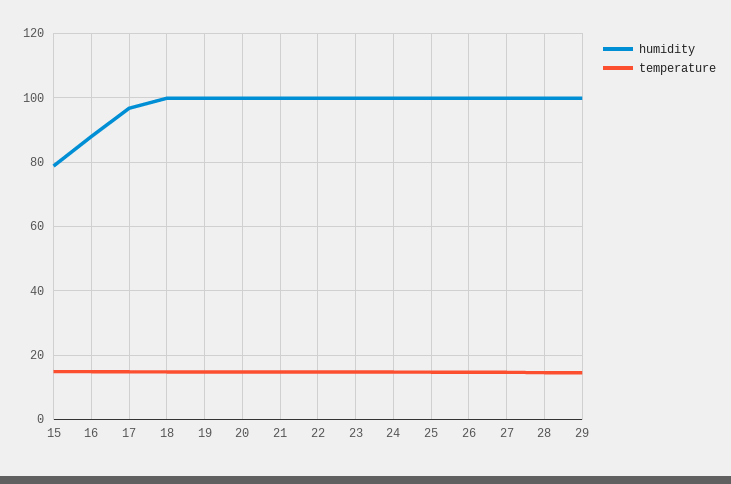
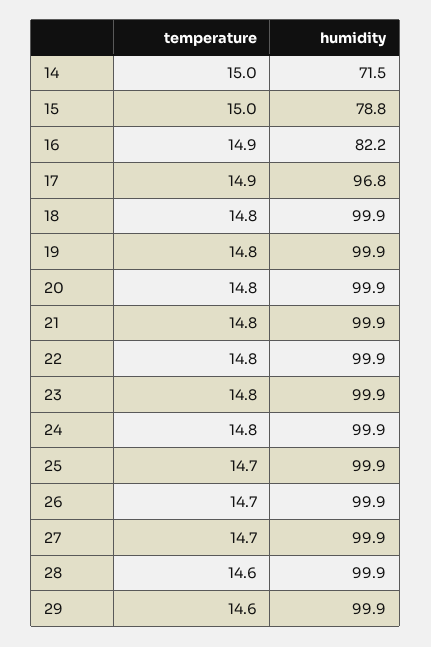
humidity, 16: 88 -> 82.2
temperature, 14: none -> 15
humidity, 14: none -> 71.5

